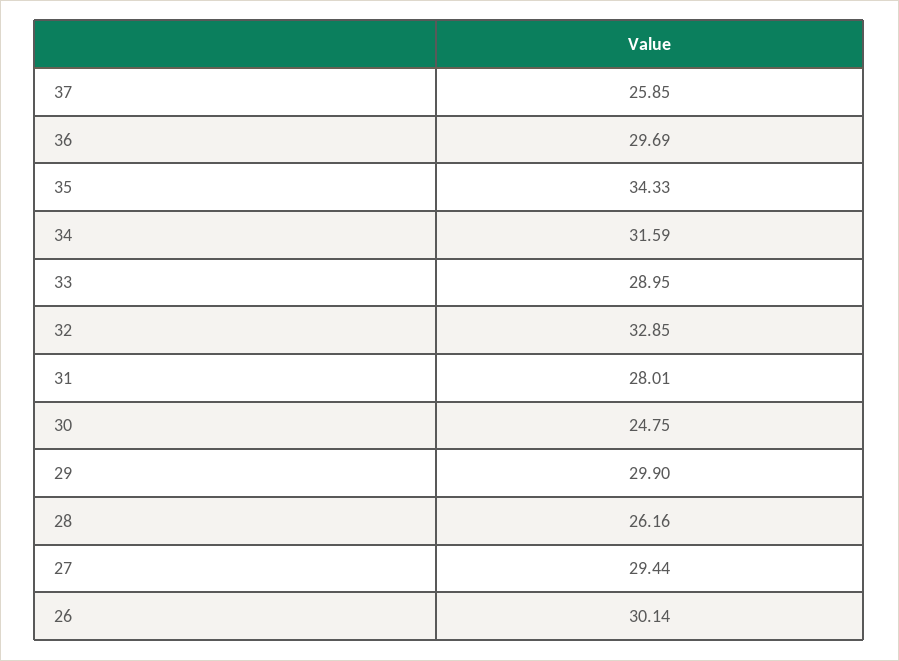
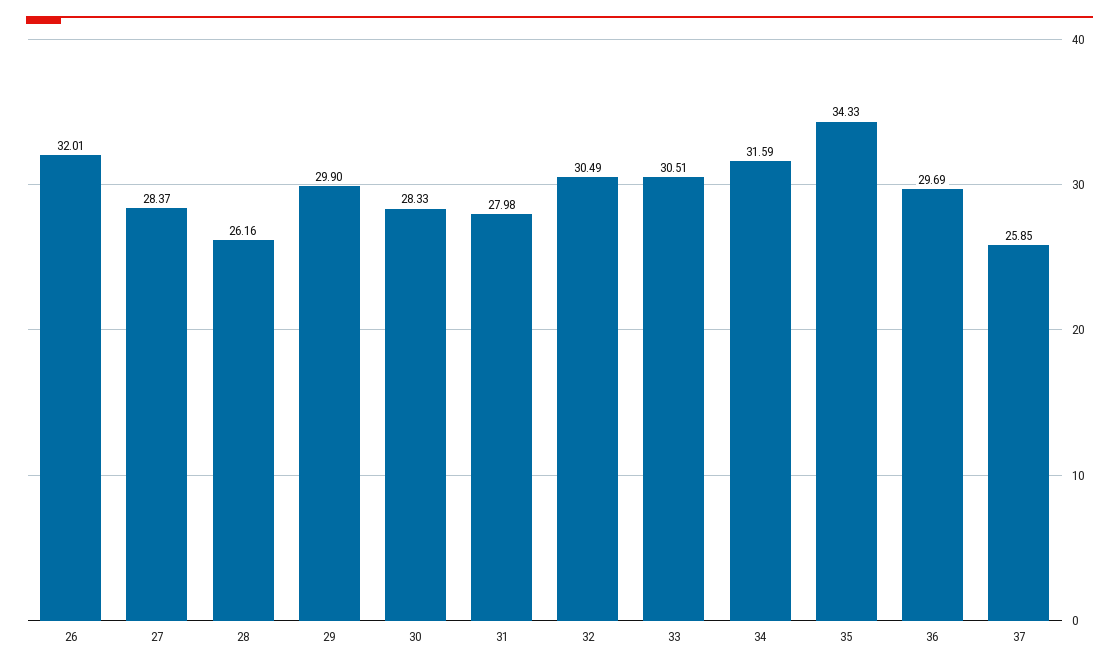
33: 28.95 -> 30.51
32: 32.85 -> 30.49
31: 28.01 -> 27.98
30: 24.75 -> 28.33
27: 29.44 -> 28.37
26: 30.14 -> 32.01

